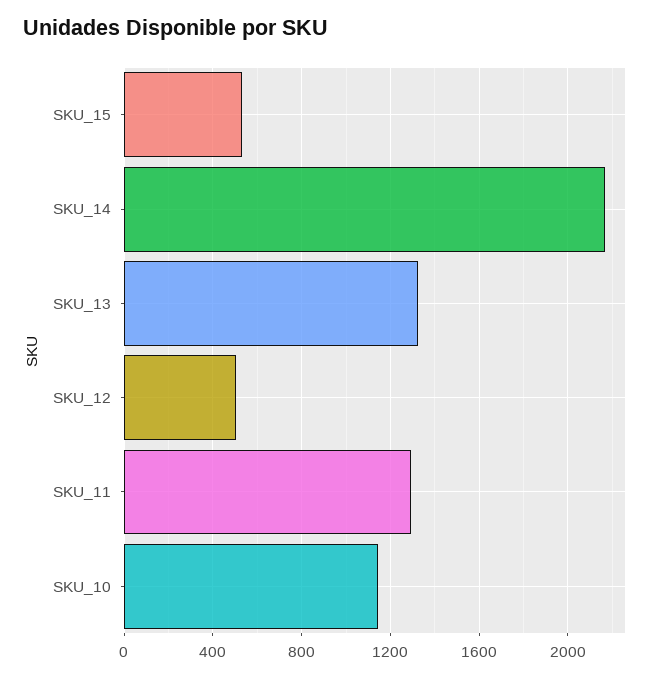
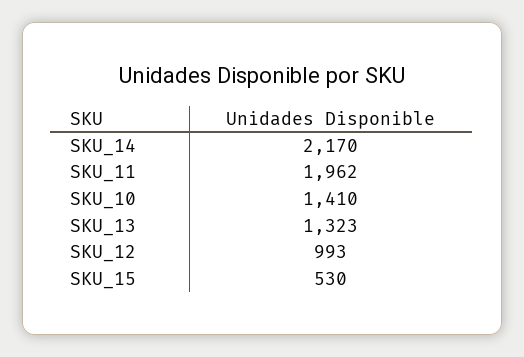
SKU_12: 500 -> 993
SKU_11: 1300 -> 1962
SKU_10: 1150 -> 1410

